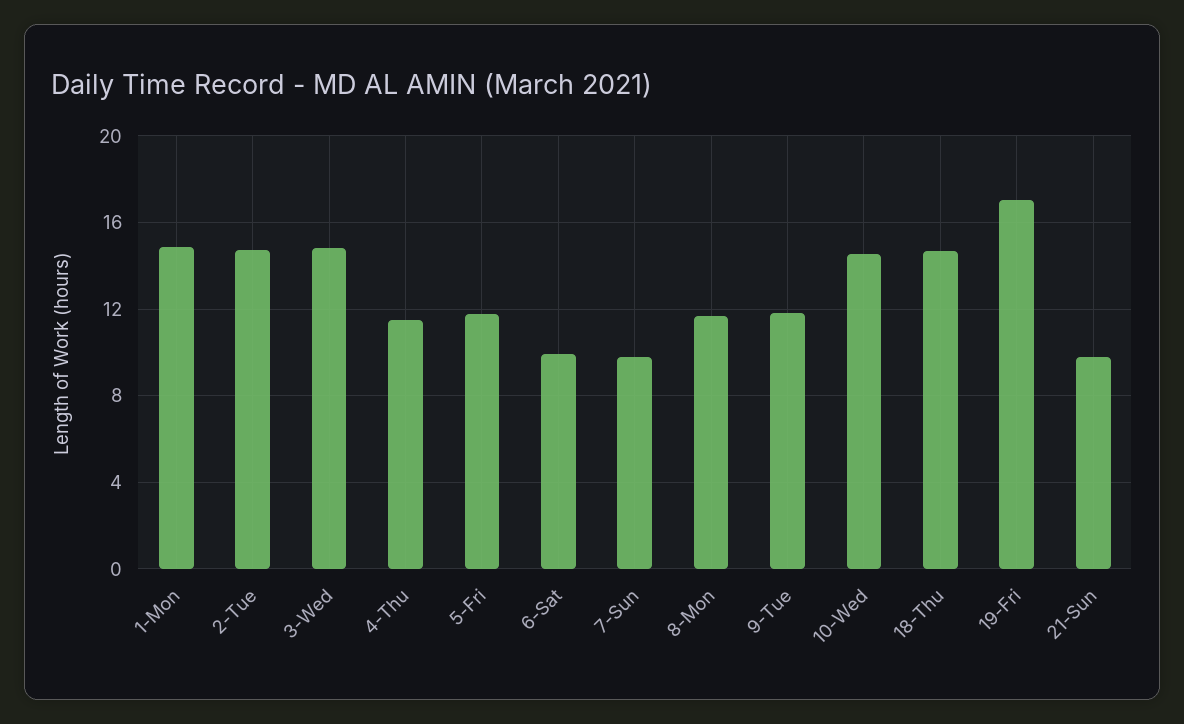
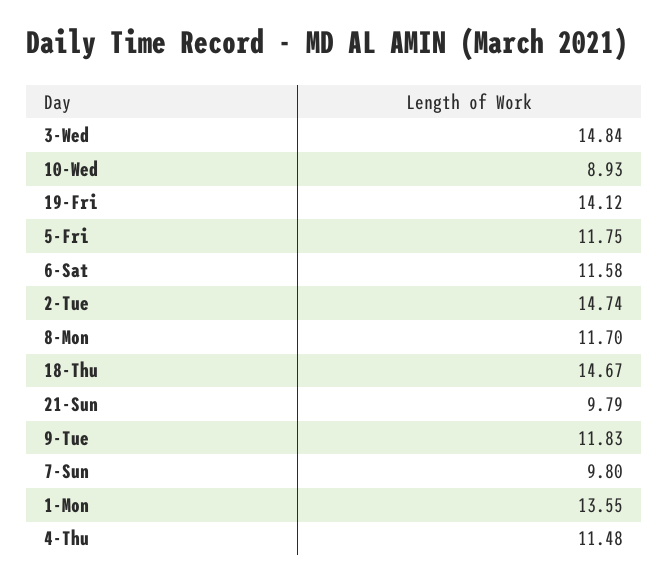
1-Mon: 15 -> 13.55
6-Sat: 10 -> 11.58
10-Wed: 14.5 -> 8.93
19-Fri: 17 -> 14.12

